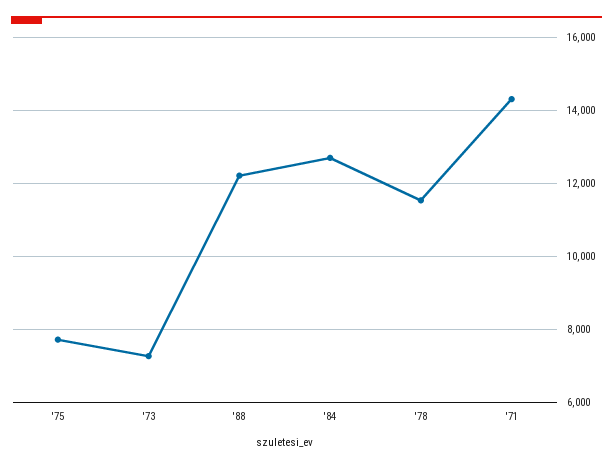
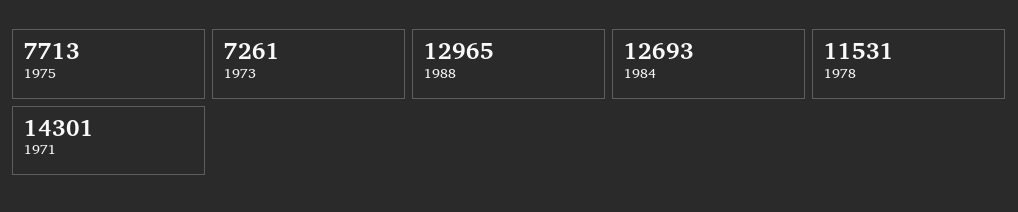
'88: 12200 -> 12965

